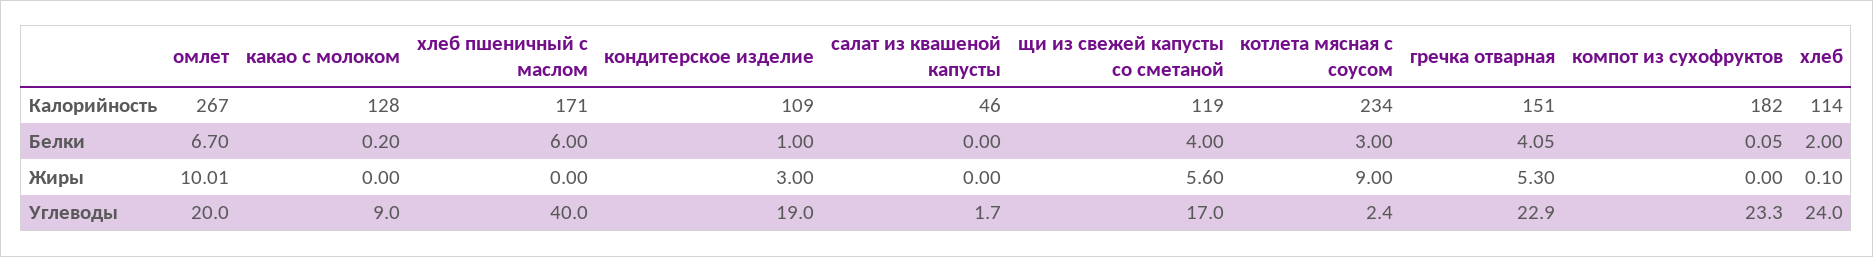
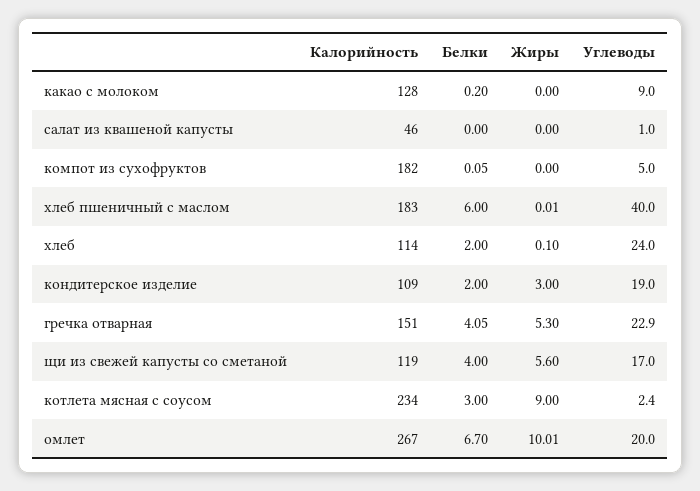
хлеб пшеничный с маслом, Калорийность: 171 -> 183
кондитерское изделие, Белки: 1 -> 2
хлеб пшеничный с маслом, Жиры: 0 -> 0.01
салат из квашеной капусты, Углеводы: 1.7 -> 1
компот из сухофруктов, Углеводы: 23.3 -> 5

